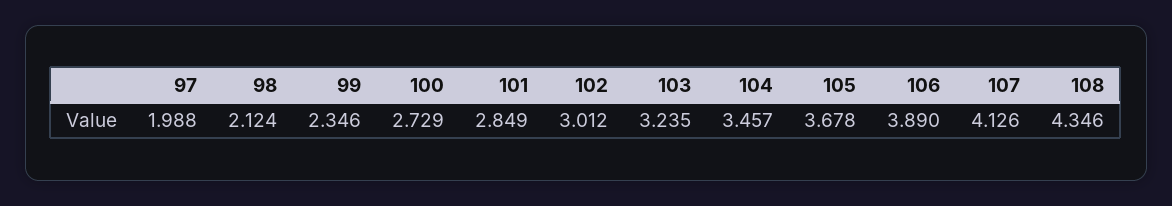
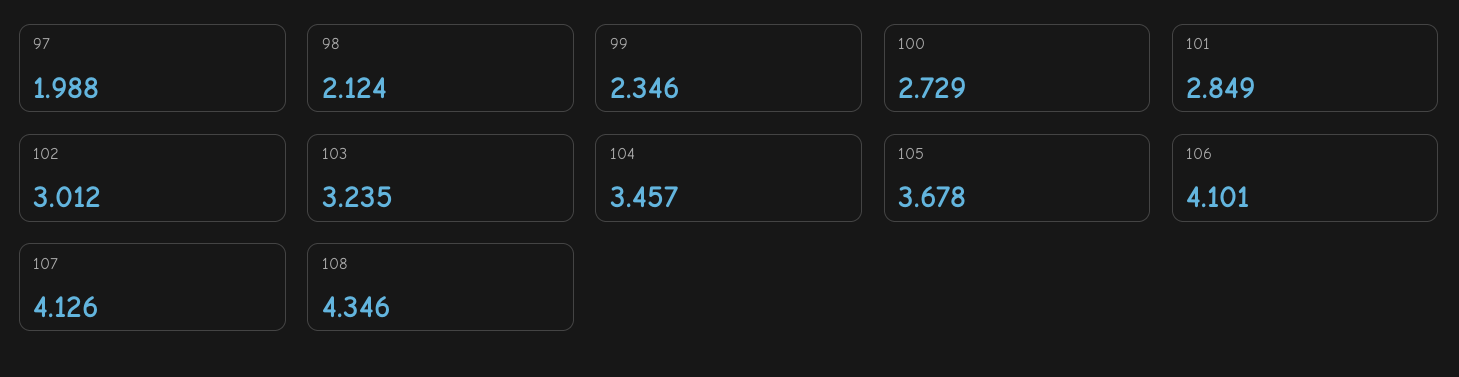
106: 3.89 -> 4.101

